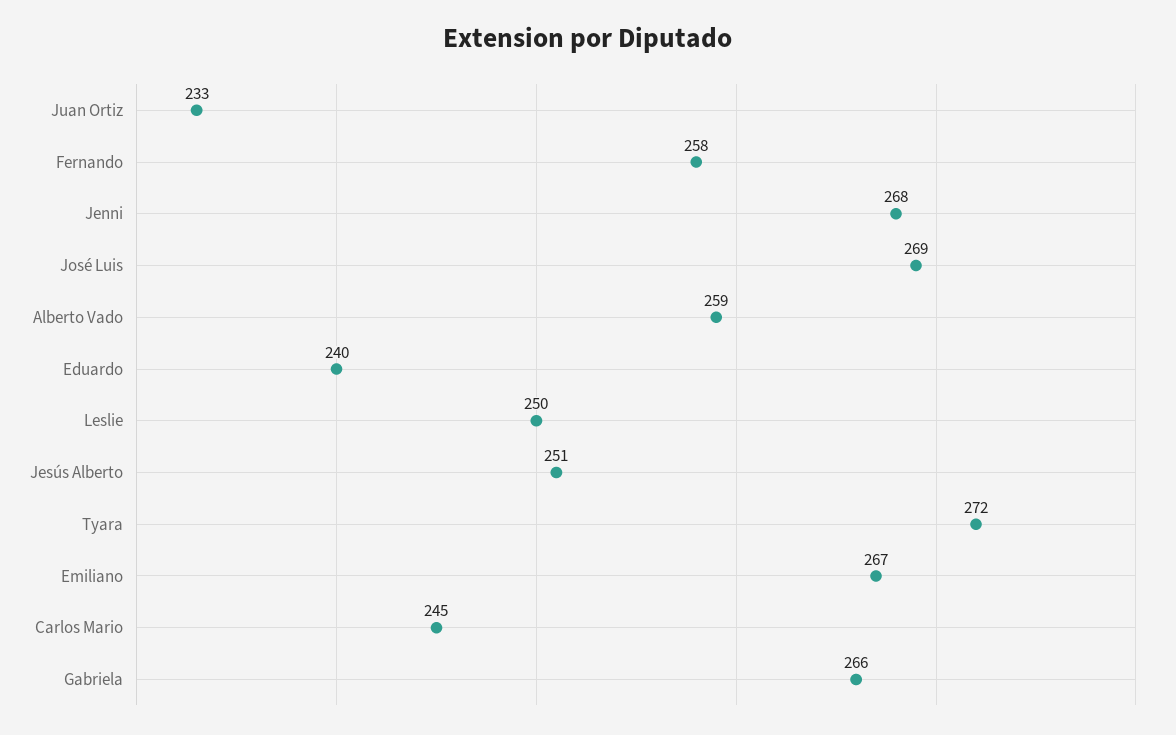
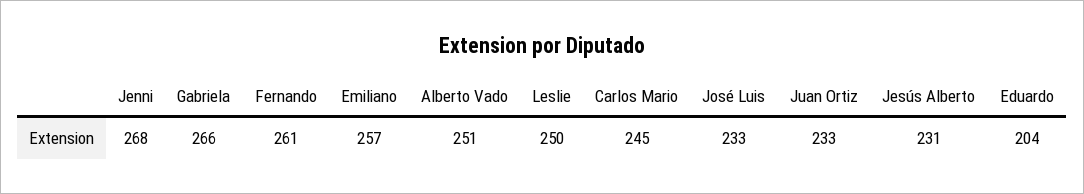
Fernando: 258 -> 261
José Luis: 269 -> 233
Alberto Vado: 259 -> 251
Eduardo: 240 -> 204
Jesús Alberto: 251 -> 231
Tyara: 272 -> none
Emiliano: 267 -> 257

